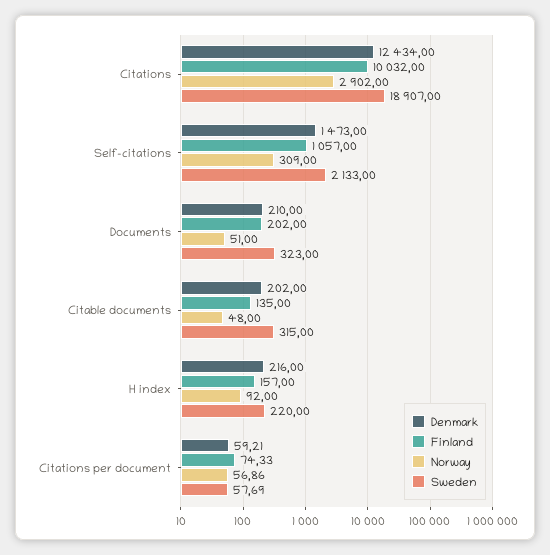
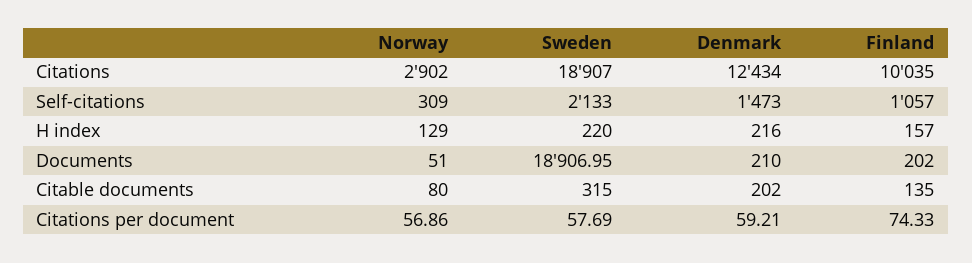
Finland, Citations: 10032 -> 10035
Sweden, Documents: 323 -> 18906.95
Norway, Citable documents: 48 -> 80
Norway, H index: 92 -> 129

